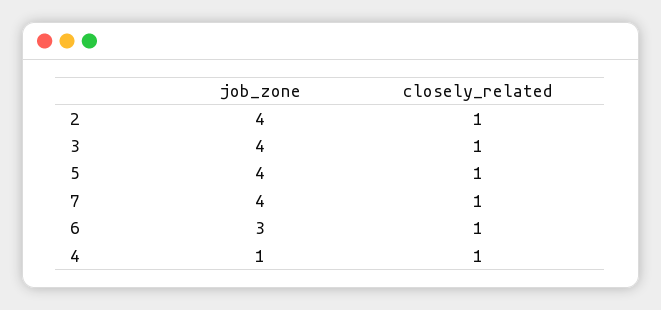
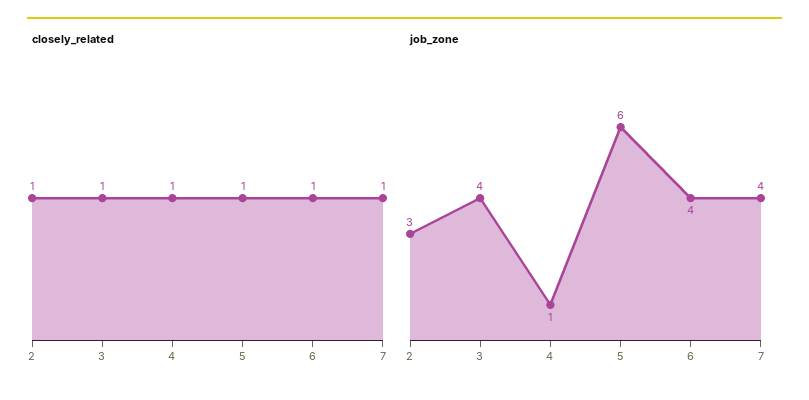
job_zone, 2: 4 -> 3
job_zone, 5: 4 -> 6
job_zone, 6: 3 -> 4

